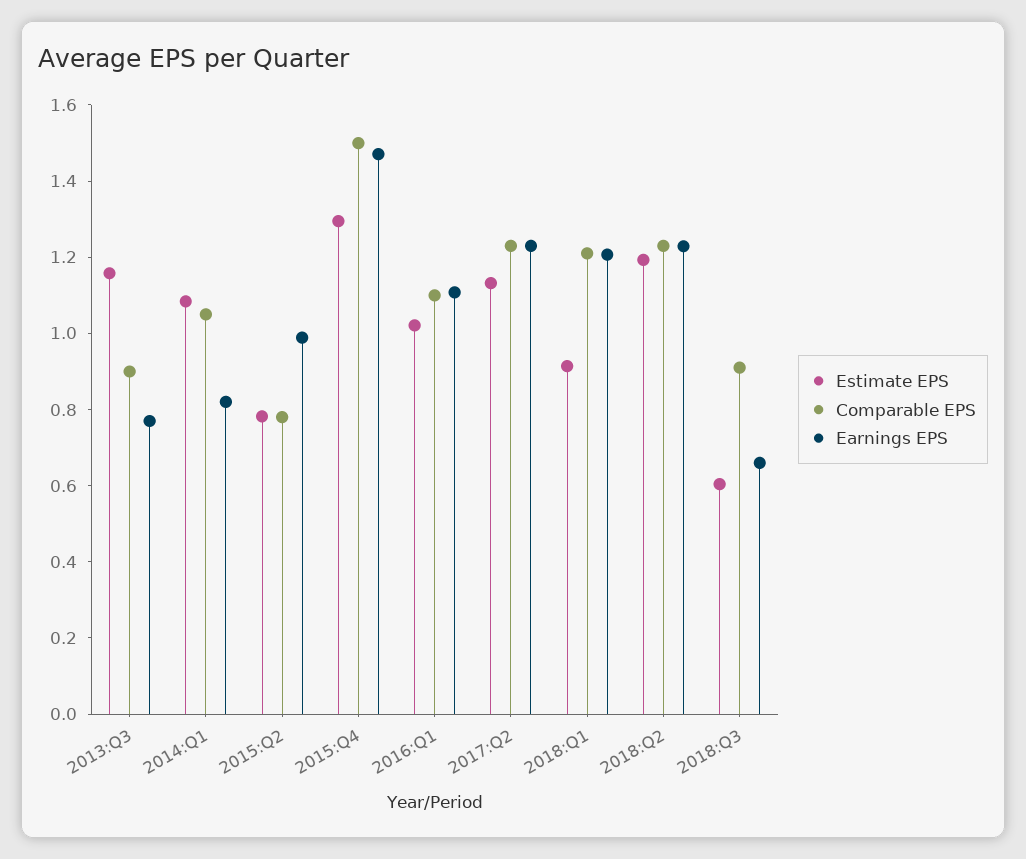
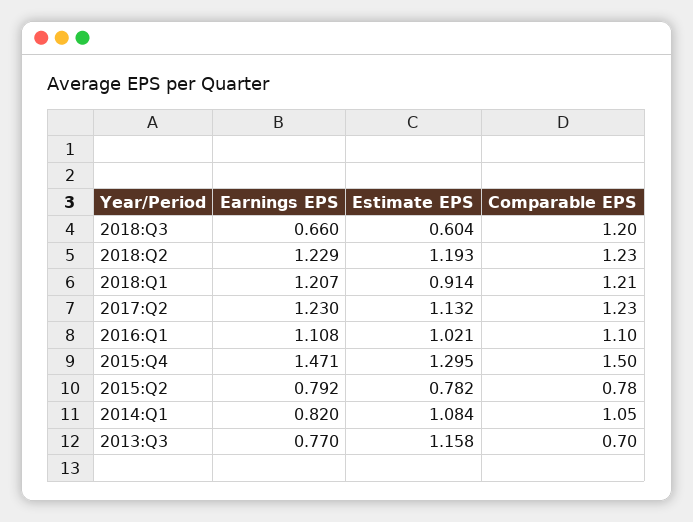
Comparable EPS, 2013:Q3: 0.9 -> 0.7
Earnings EPS, 2015:Q2: 1 -> 0.792
Comparable EPS, 2018:Q3: 0.9 -> 1.2

